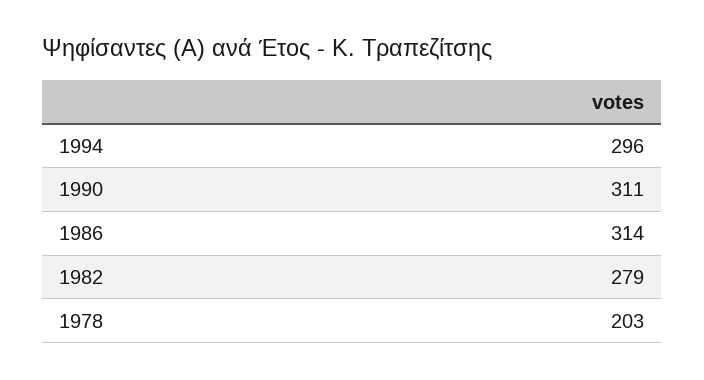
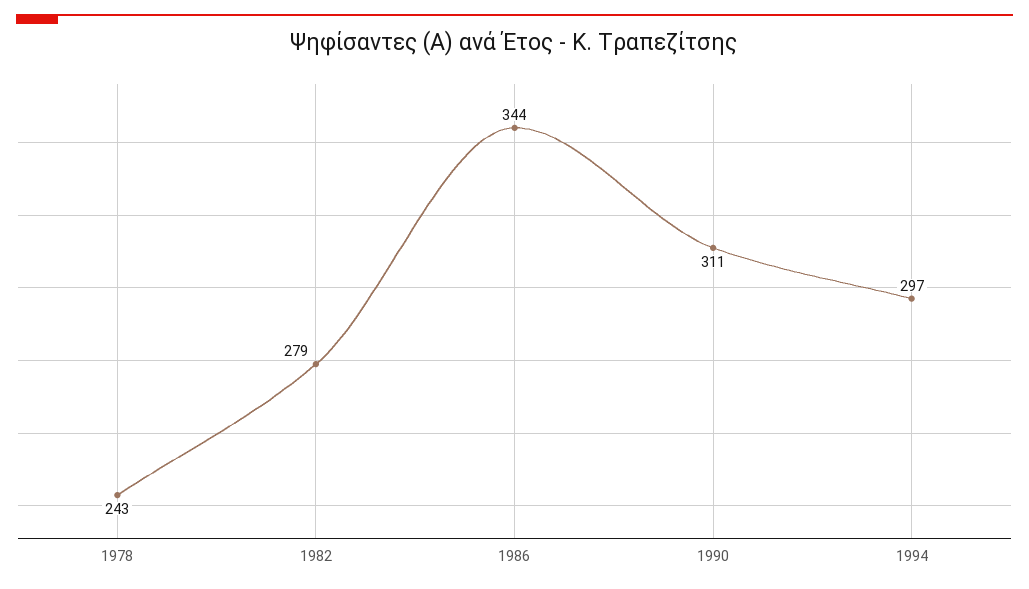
1994: 296 -> 297
1986: 314 -> 344
1978: 203 -> 243

